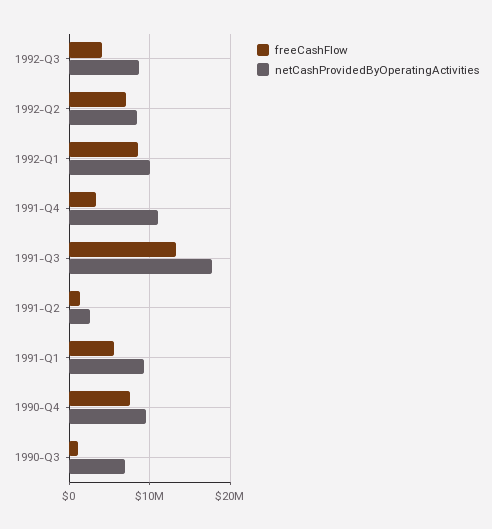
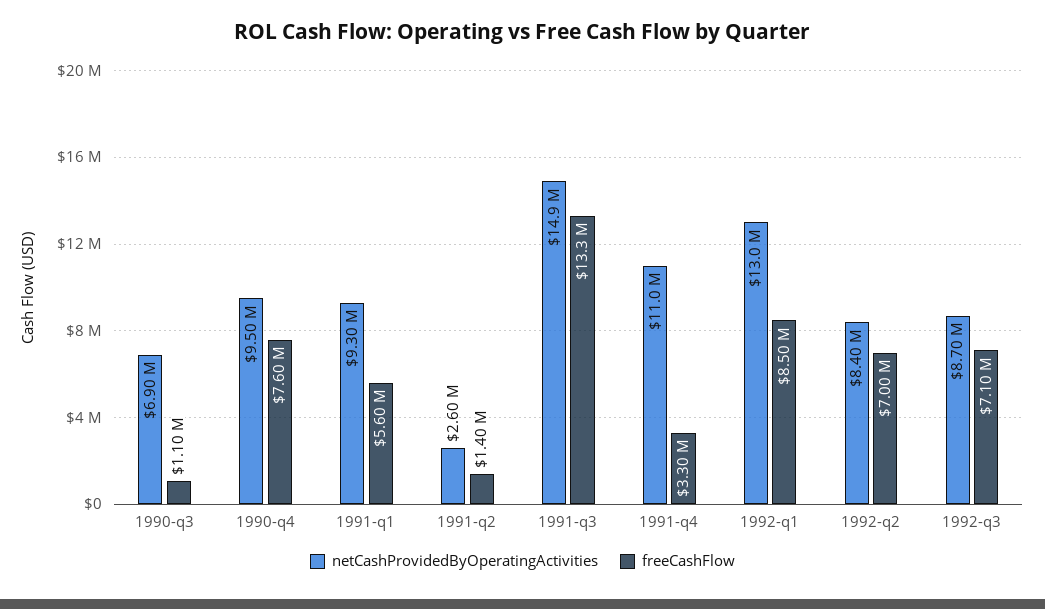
freeCashFlow, 1992-Q3: 4000000 -> 7100000
netCashProvidedByOperatingActivities, 1992-Q1: 10000000 -> 13000000
netCashProvidedByOperatingActivities, 1991-Q3: 18000000 -> 14900000

